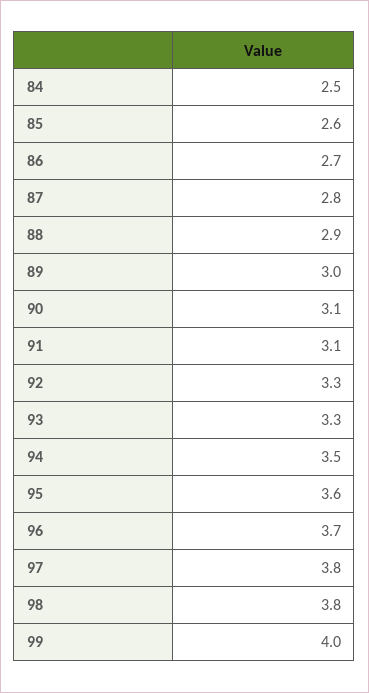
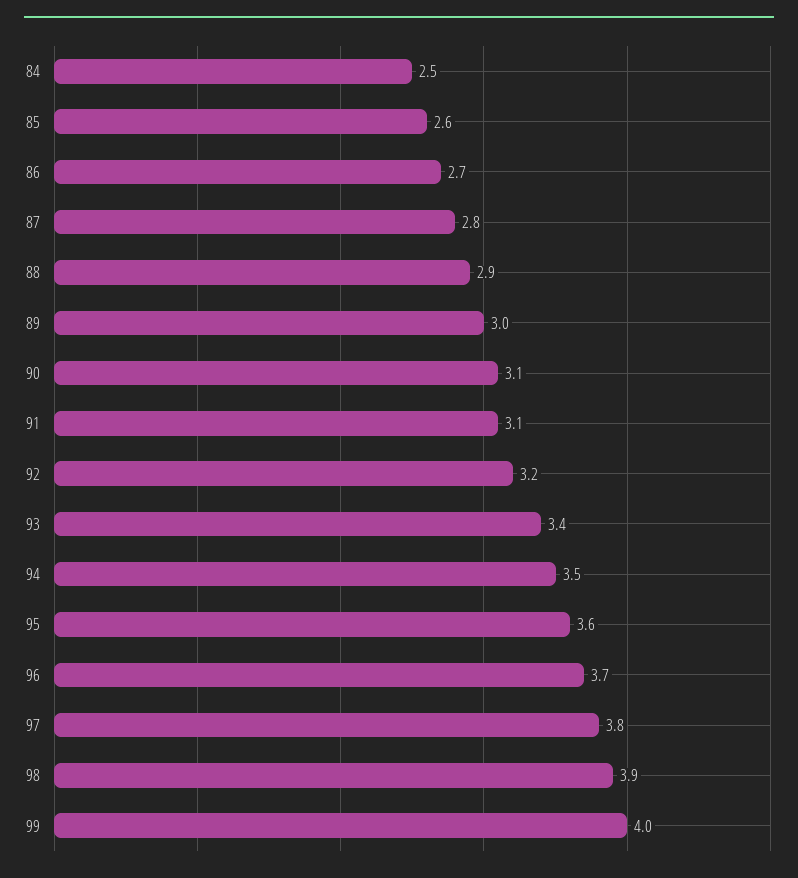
92: 3.3 -> 3.2
93: 3.3 -> 3.4
98: 3.8 -> 3.9

